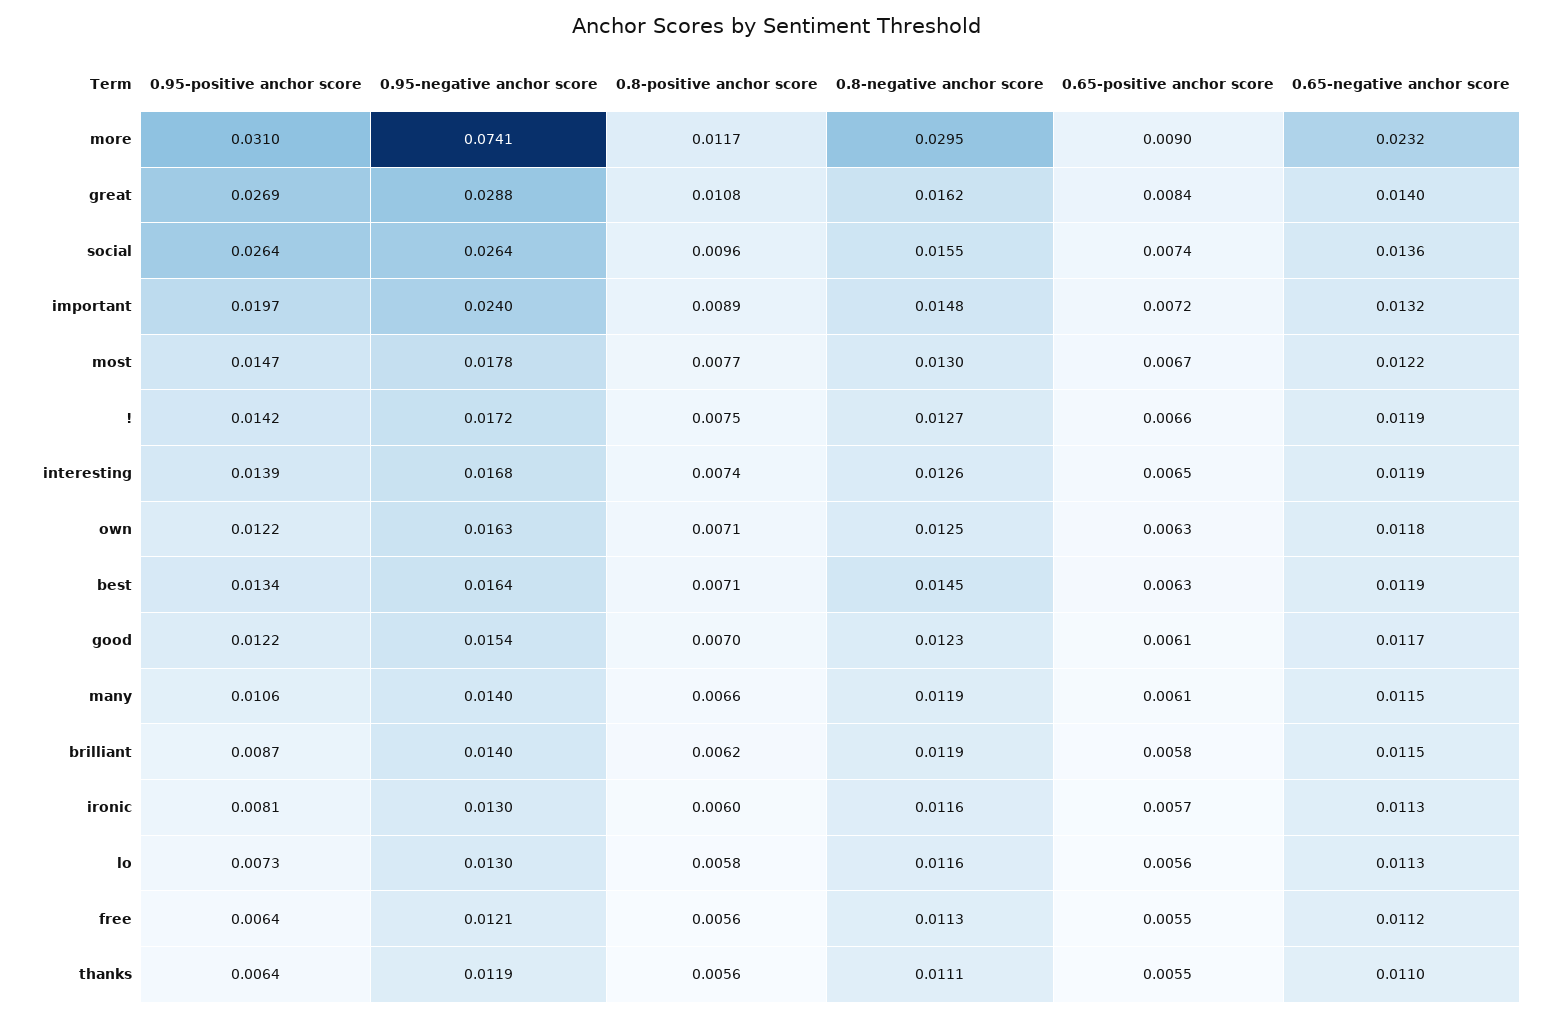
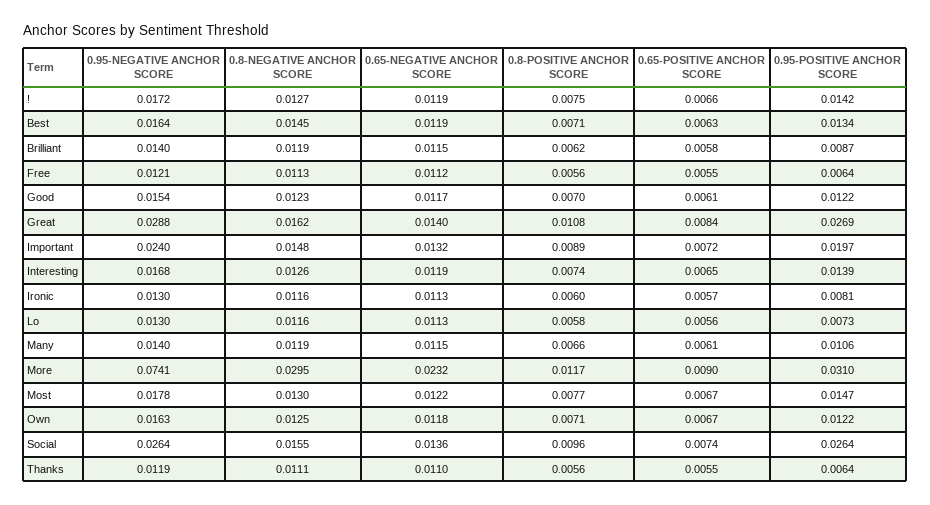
0.65-positive anchor score, own: 0.0063 -> 0.0067

